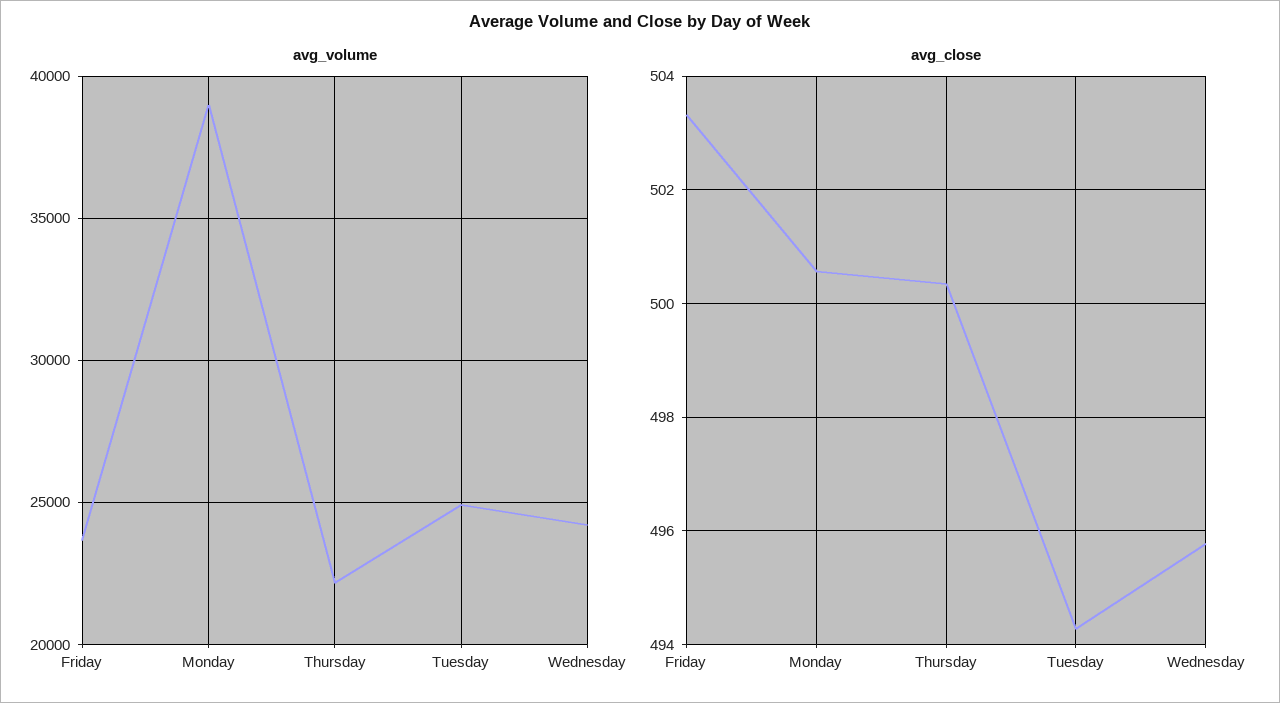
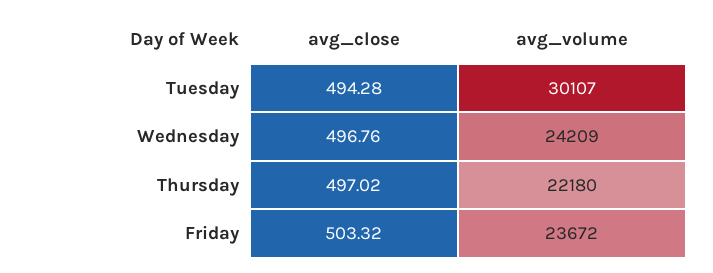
avg_volume, Monday: 39000 -> none
avg_volume, Tuesday: 25000 -> 30107
avg_close, Monday: 500.6 -> none
avg_close, Thursday: 500.4 -> 497.02
avg_close, Wednesday: 495.8 -> 496.76

